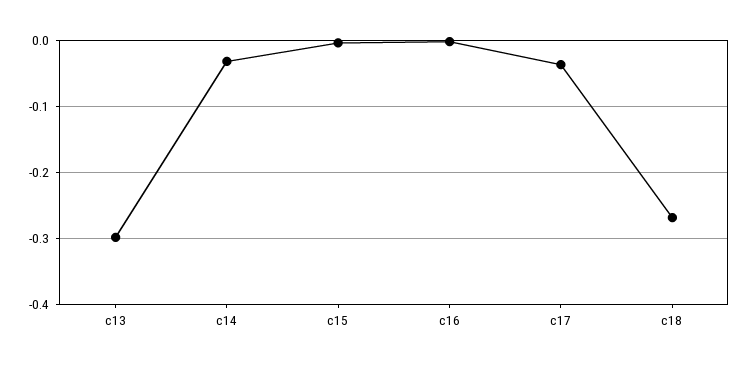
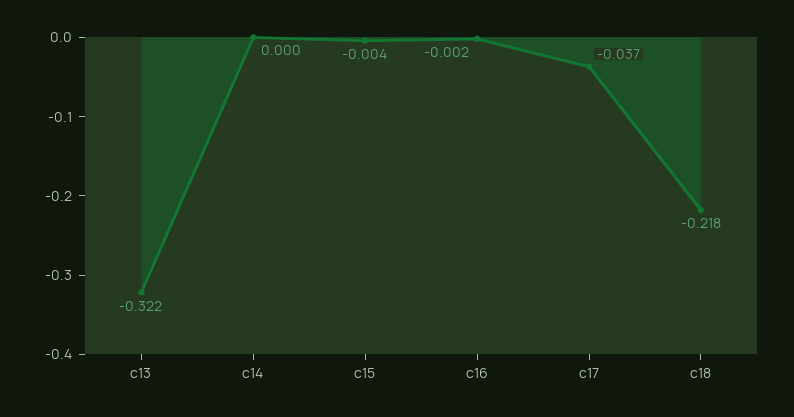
c13: -0.3 -> -0.322
c14: -0.03 -> 0
c18: -0.27 -> -0.218

